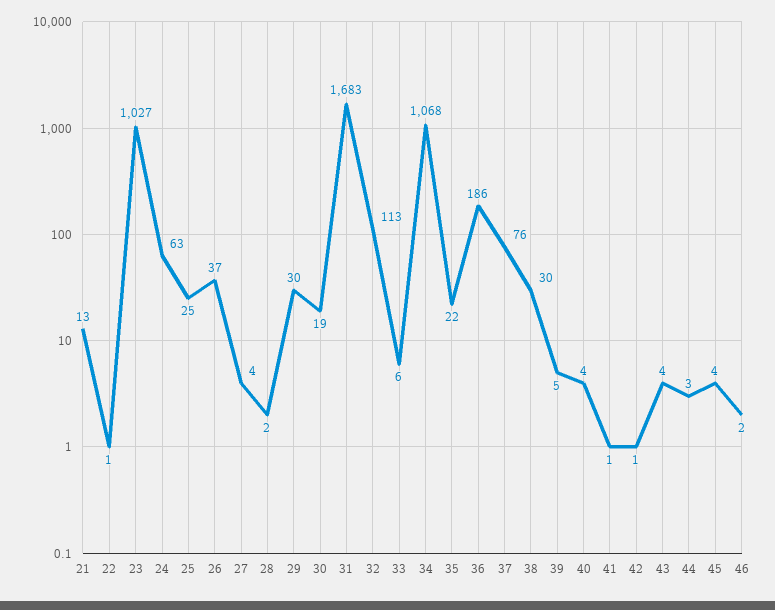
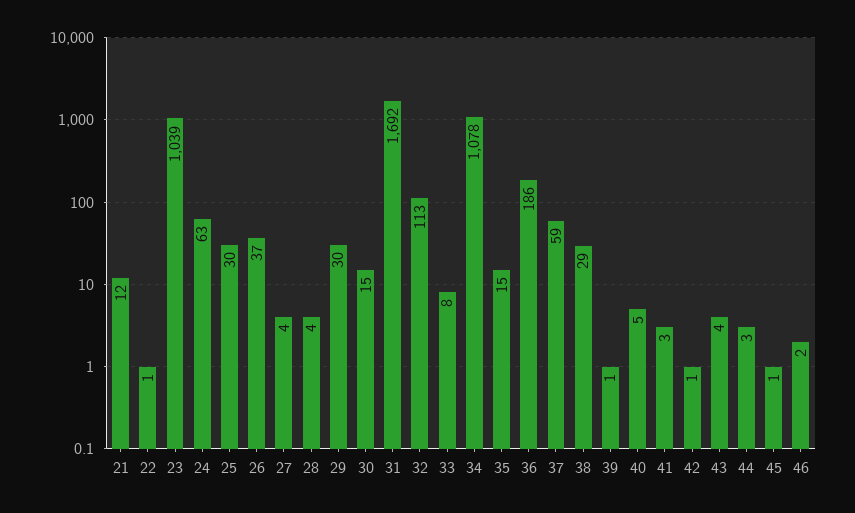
21: 13 -> 12
23: 1027 -> 1039
25: 25 -> 30
28: 2 -> 4
30: 19 -> 15
31: 1683 -> 1692
33: 6 -> 8
34: 1068 -> 1078
35: 22 -> 15
37: 76 -> 59
38: 30 -> 29
39: 5 -> 1
40: 4 -> 5
41: 1 -> 3
45: 4 -> 1

